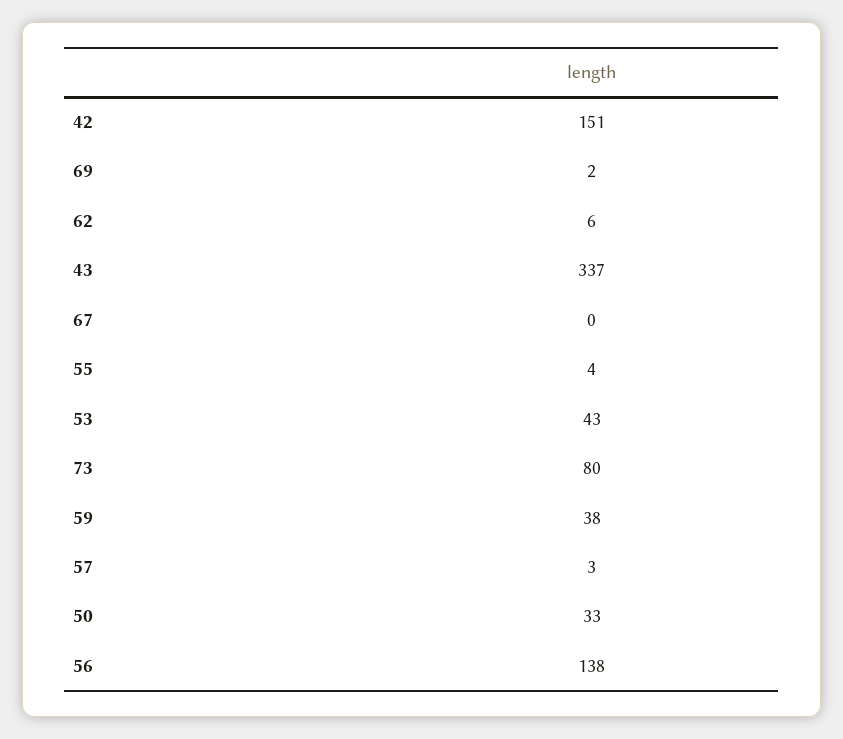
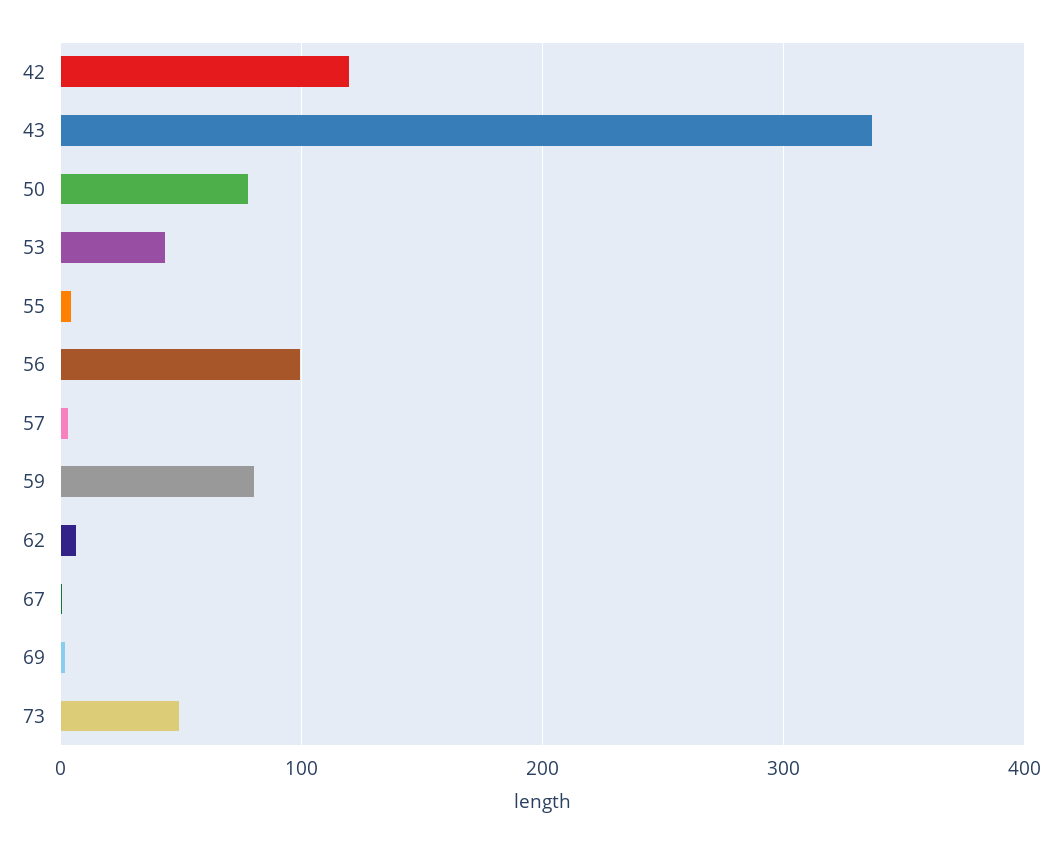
42: 151 -> 120
73: 80 -> 50
59: 38 -> 80
50: 33 -> 80
56: 138 -> 100

